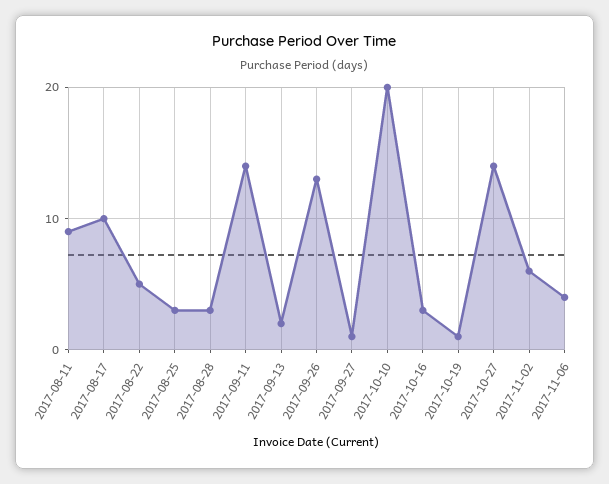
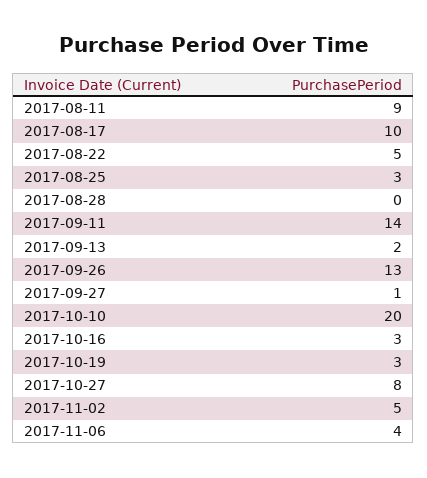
2017-08-28: 3 -> 0
2017-10-19: 1 -> 3
2017-10-27: 14 -> 8
2017-11-02: 6 -> 5

